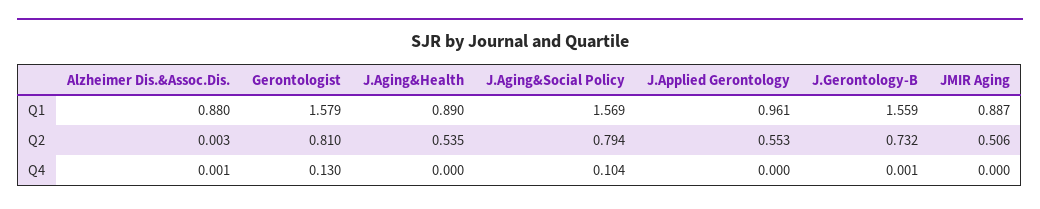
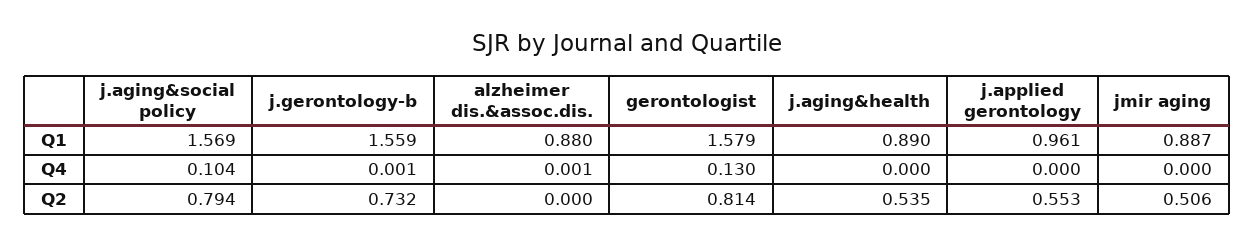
Alzheimer Dis.&Assoc.Dis., Q2: 0.003 -> 0
Gerontologist, Q2: 0.81 -> 0.814

